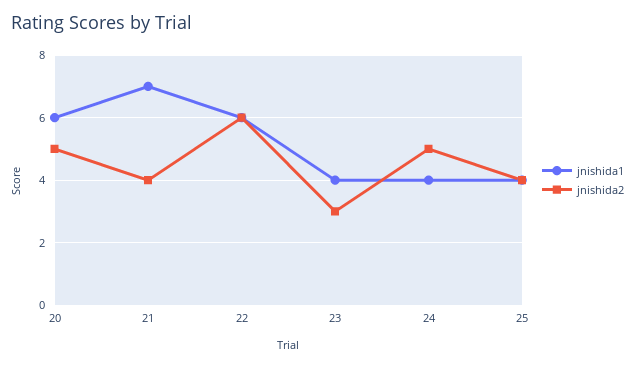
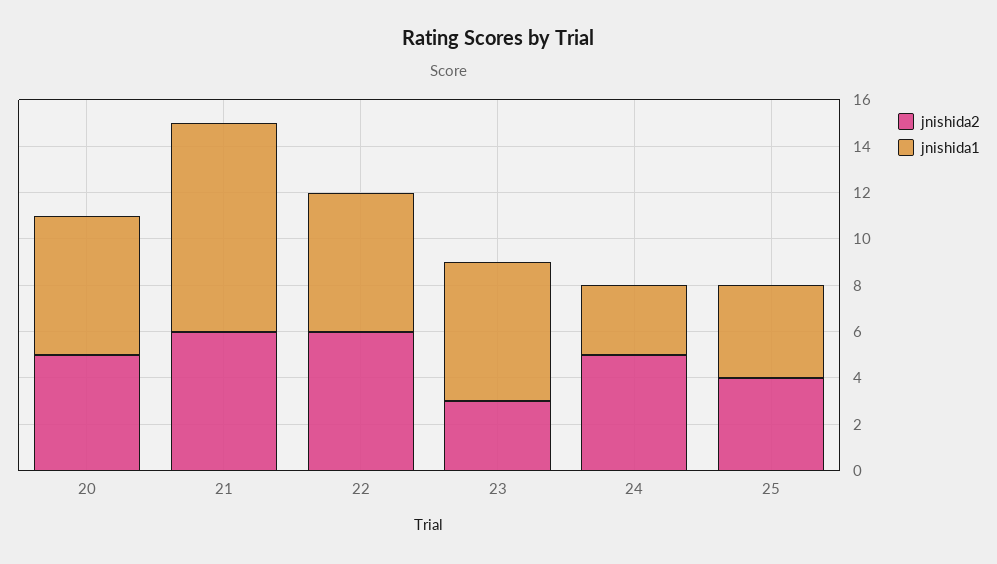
jnishida1, 21: 7 -> 9
jnishida2, 21: 4 -> 6
jnishida1, 23: 4 -> 6
jnishida1, 24: 4 -> 3

